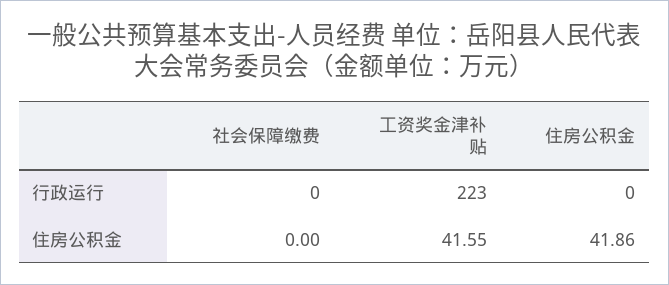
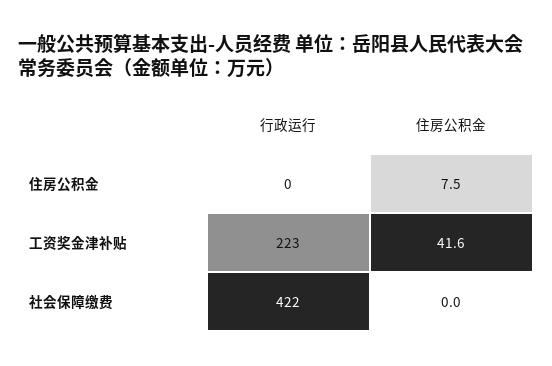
社会保障缴费, 行政运行: 0 -> 422
住房公积金, 住房公积金: 41.86 -> 7.5

